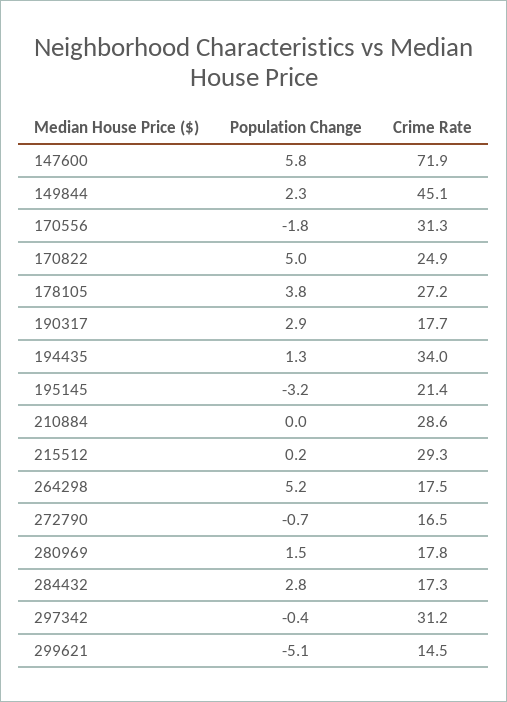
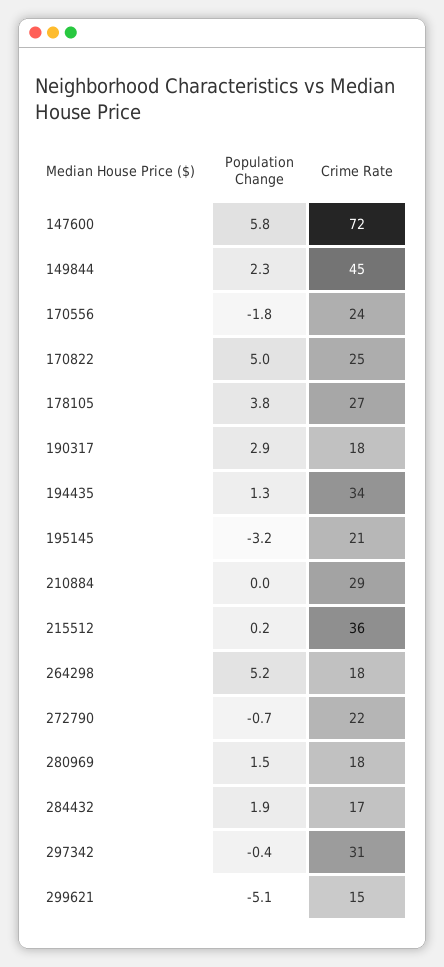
Crime Rate, 170556: 31.3 -> 24
Crime Rate, 215512: 29.3 -> 36
Crime Rate, 272790: 16.5 -> 22
Population Change, 284432: 2.8 -> 1.9

